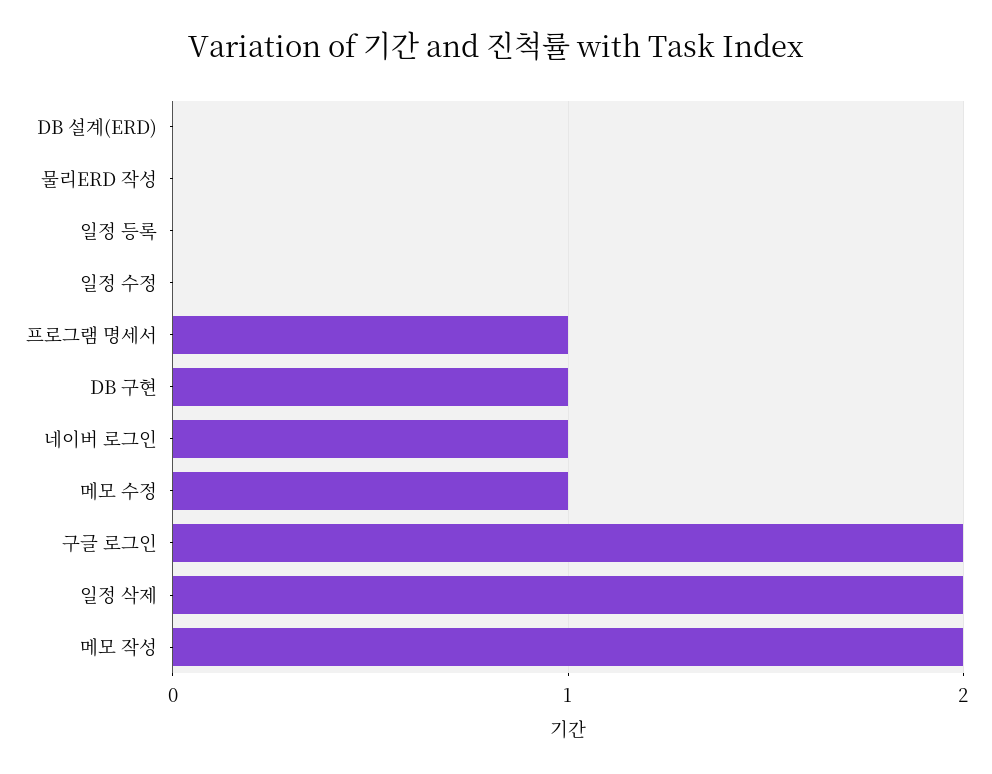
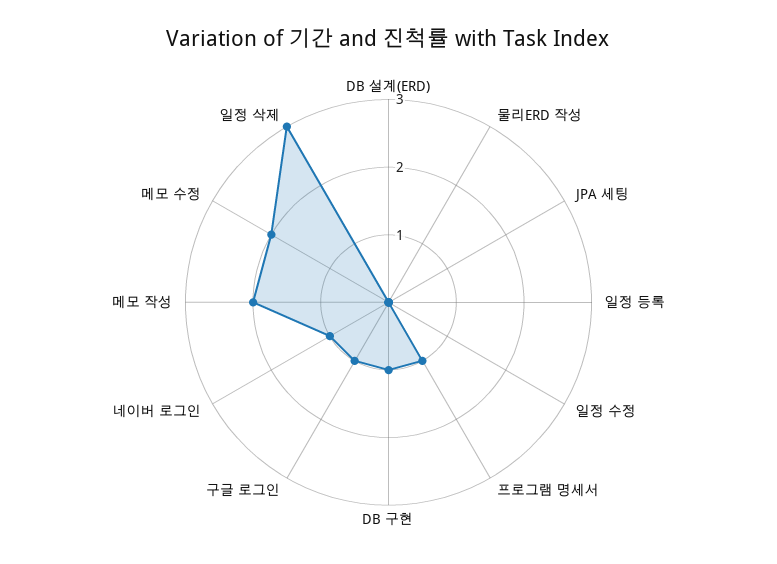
메모 수정: 1 -> 2
구글 로그인: 2 -> 1
일정 삭제: 2 -> 3
JPA 세팅: none -> 0

